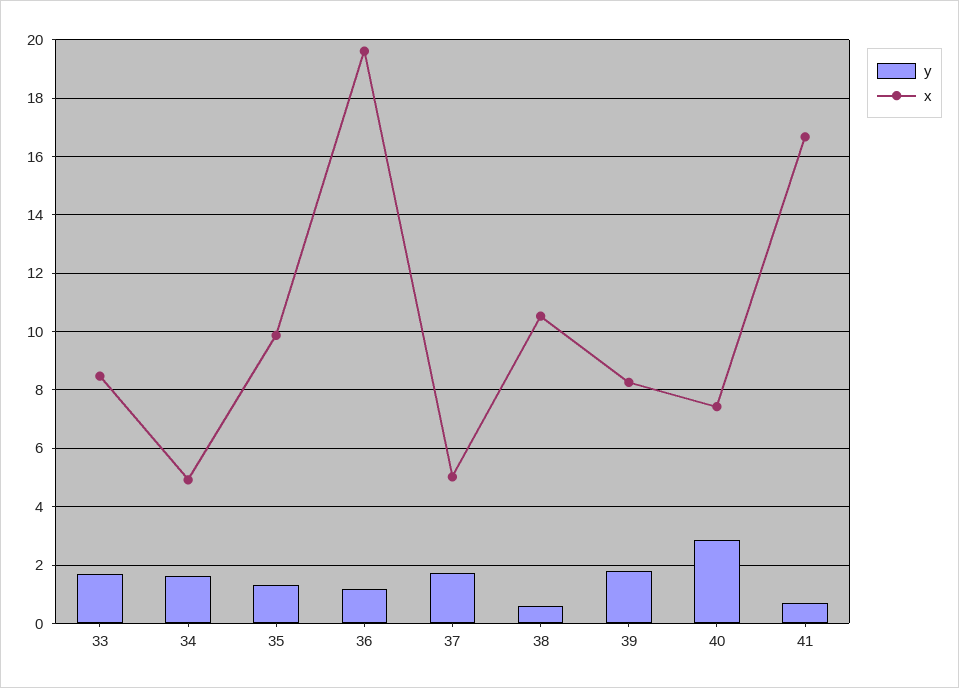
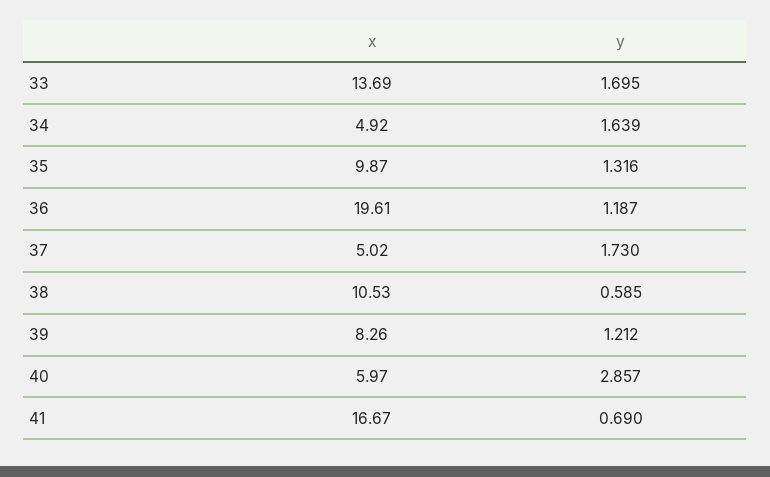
x, 33: 8.5 -> 13.69
y, 39: 1.75 -> 1.212
x, 40: 7.5 -> 5.97

